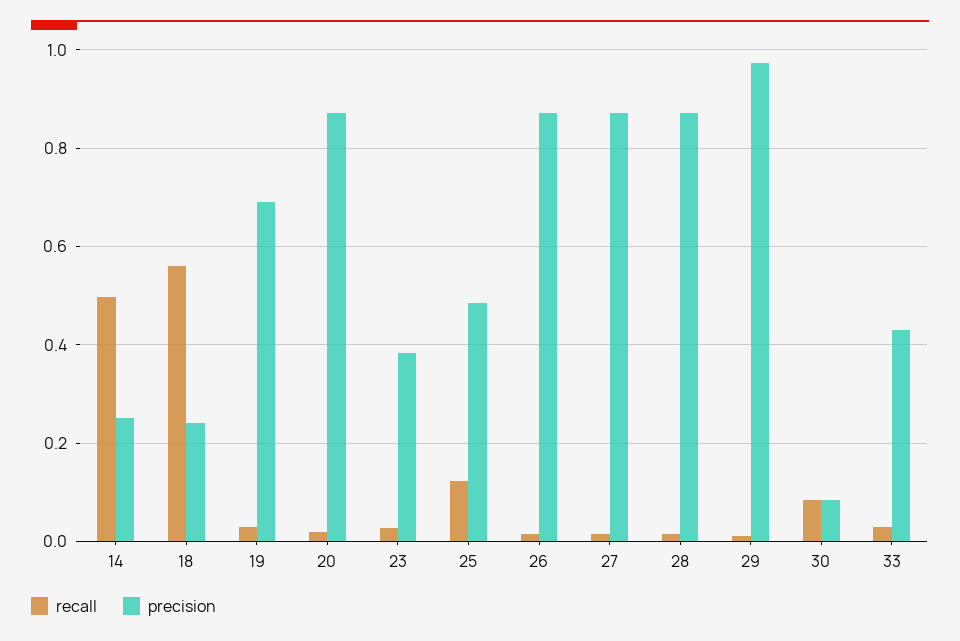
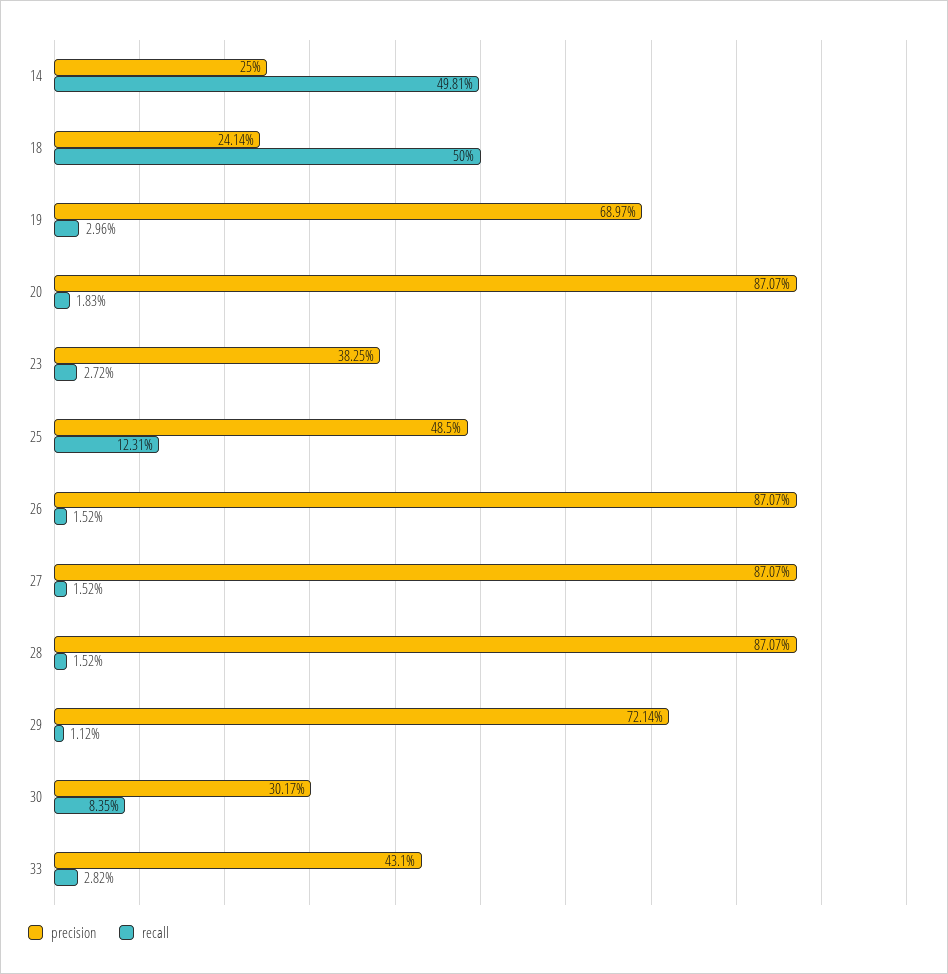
recall, 18: 0.56 -> 0.5
precision, 29: 0.98 -> 0.7214
precision, 30: 0.08 -> 0.3017

